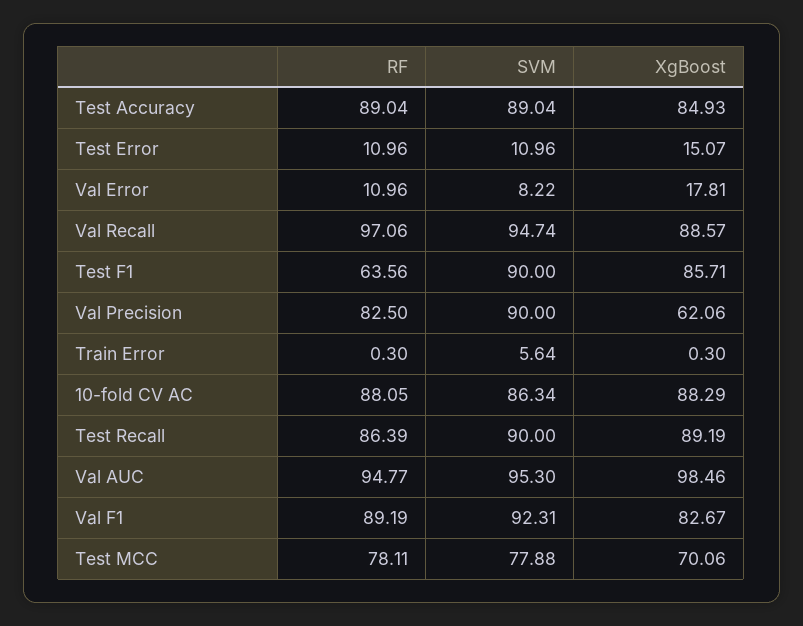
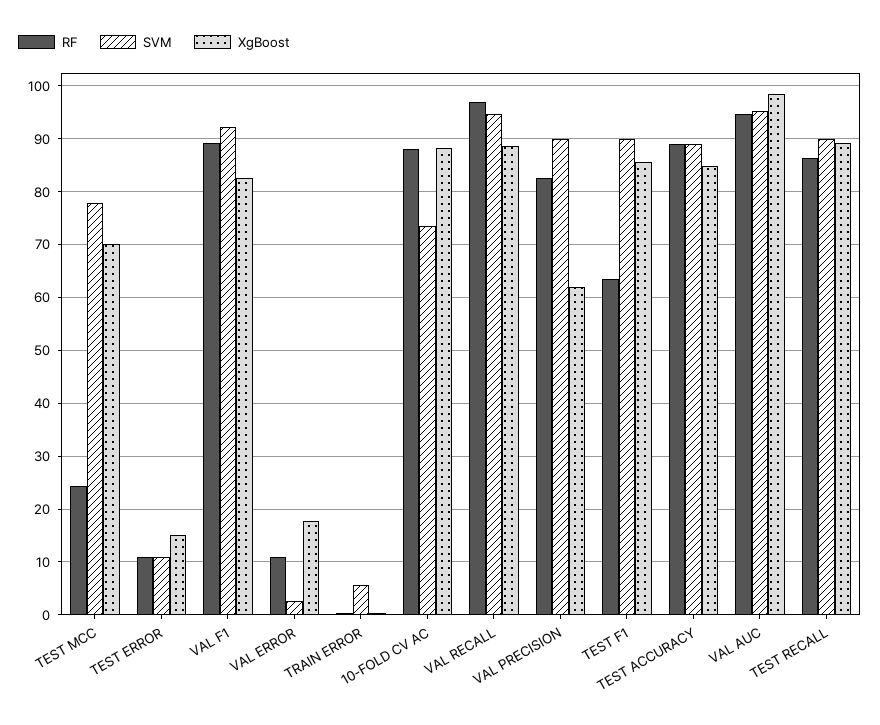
SVM, Val Error: 8.22 -> 2
SVM, 10-fold CV AC: 86.34 -> 74
RF, Test MCC: 78.11 -> 24

